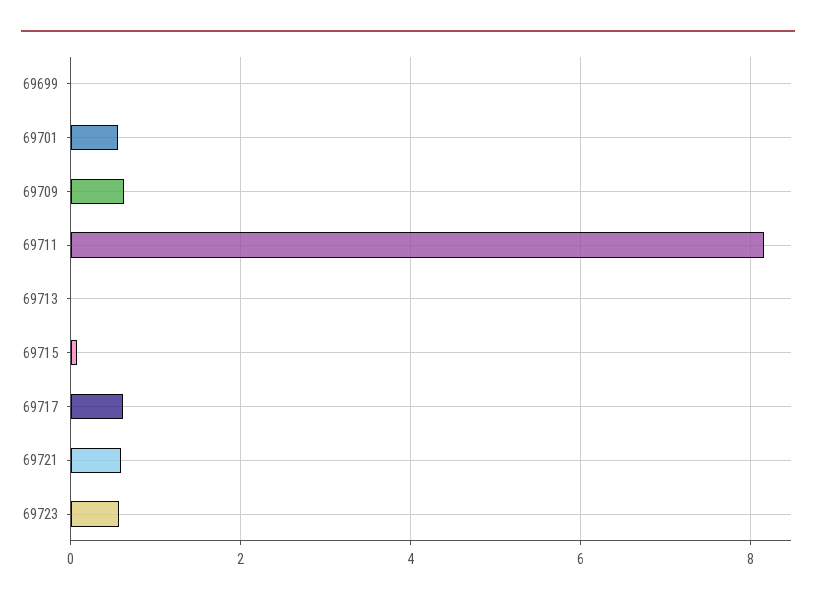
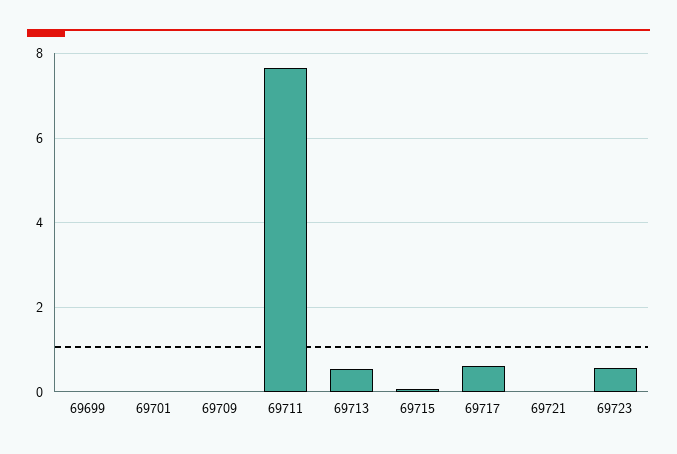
69701: 0.6 -> 0
69709: 0.6 -> 0
69711: 8.2 -> 7.6
69713: 0 -> 0.6
69721: 0.6 -> 0

